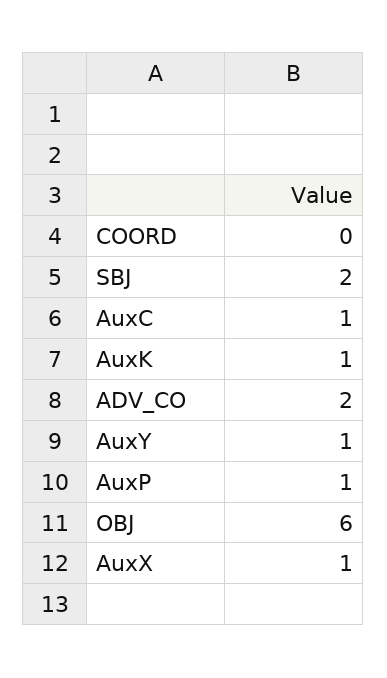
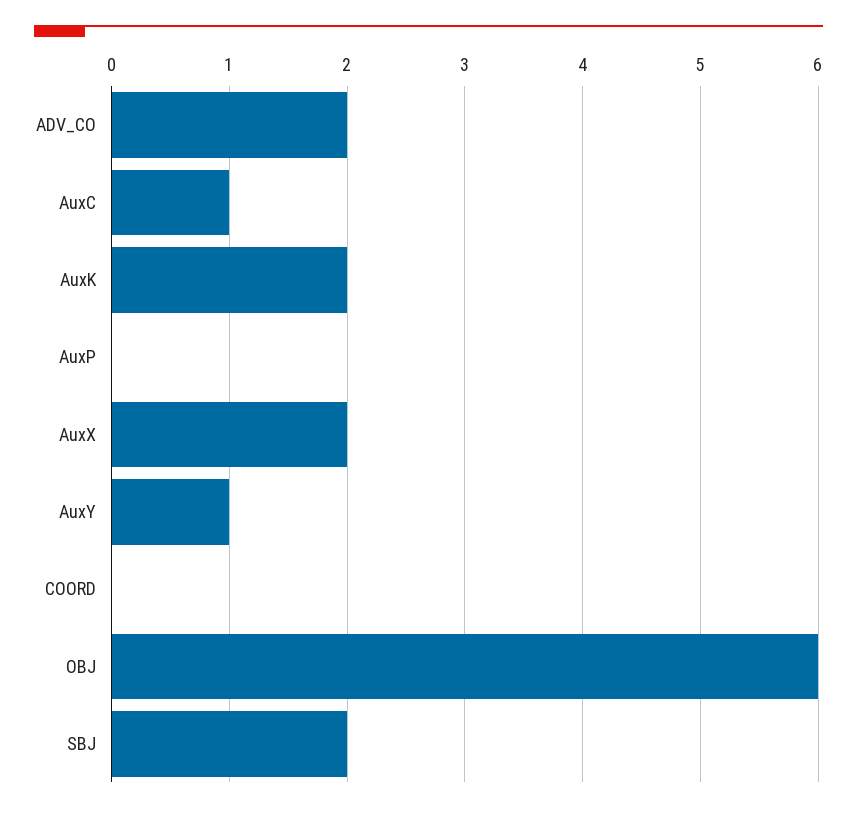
AuxK: 1 -> 2
AuxP: 1 -> 0
AuxX: 1 -> 2

